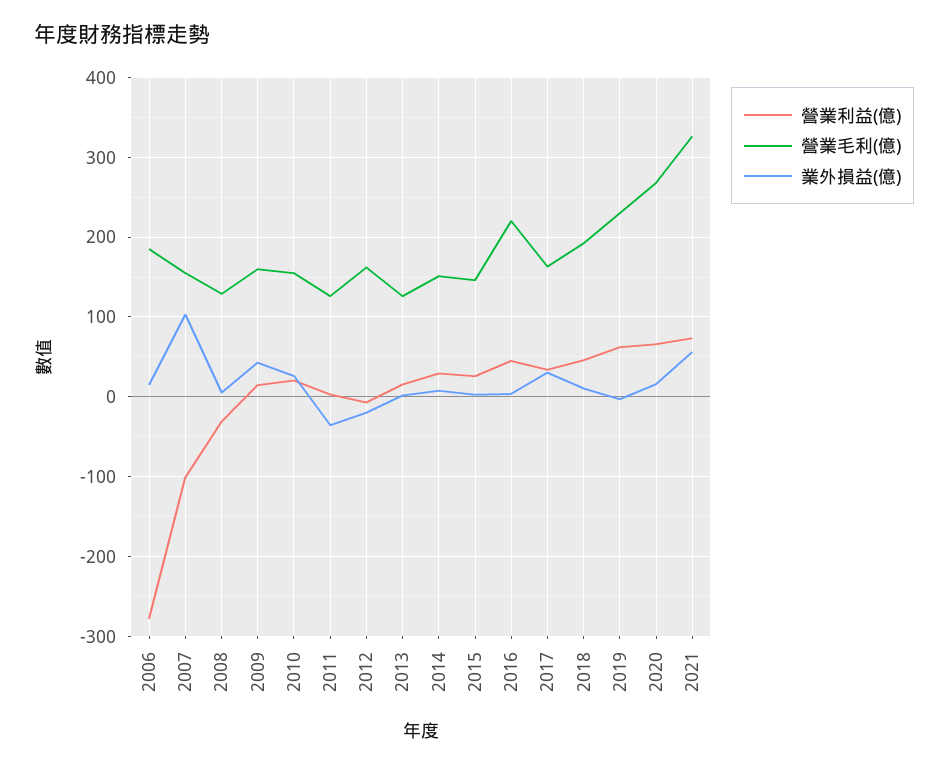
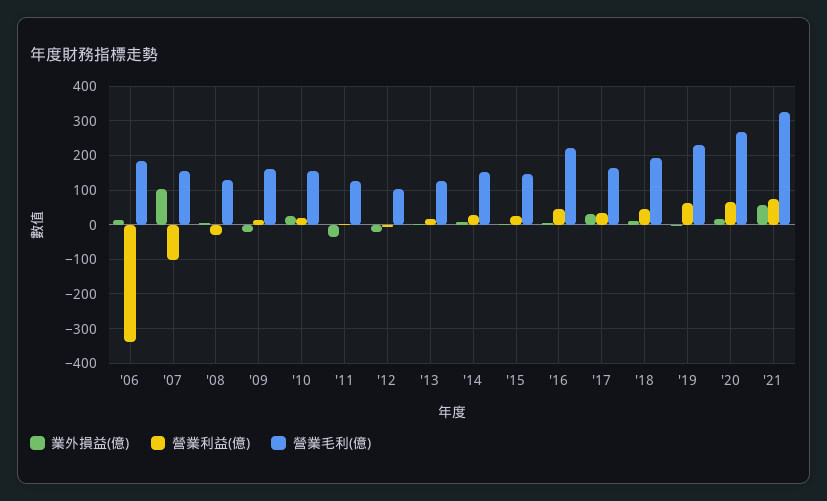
營業利益(億), 2006: -280 -> -340
業外損益(億), 2009: 40 -> -20
營業毛利(億), 2012: 160 -> 100

